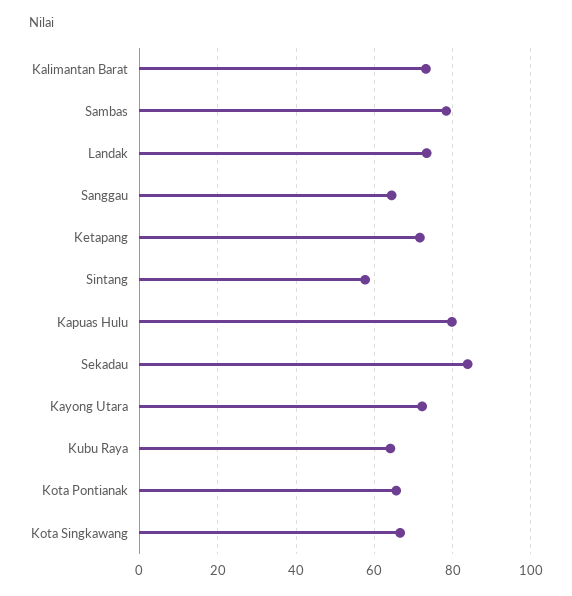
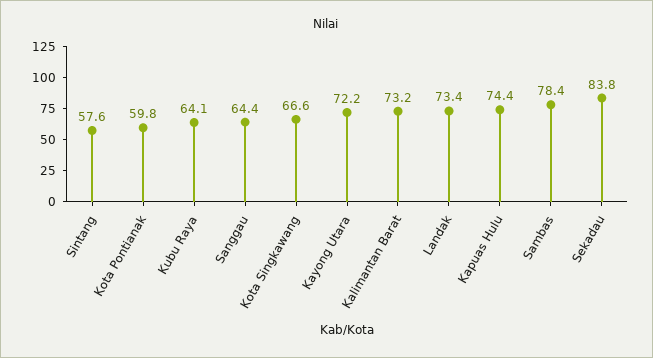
Ketapang: 72 -> none
Kapuas Hulu: 80 -> 74.4
Kota Pontianak: 66 -> 59.8

